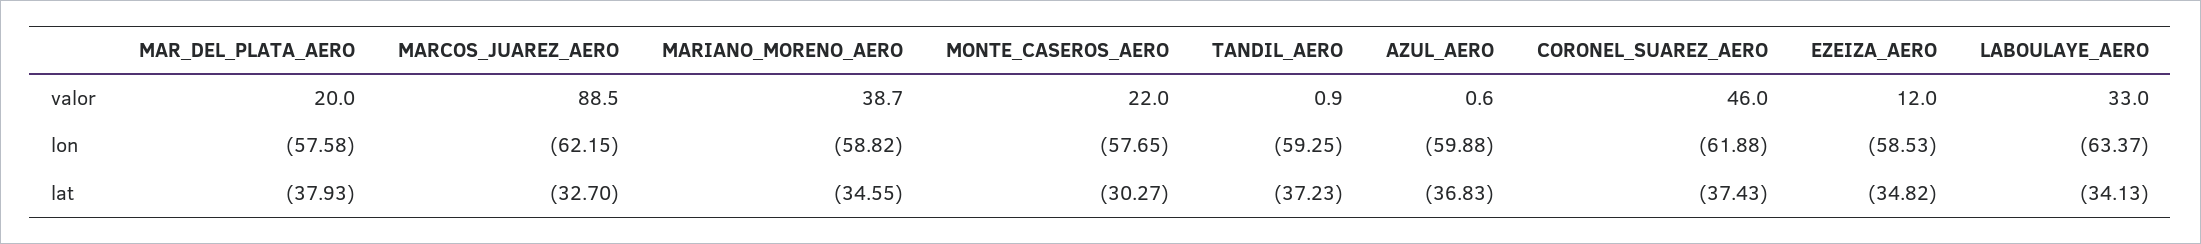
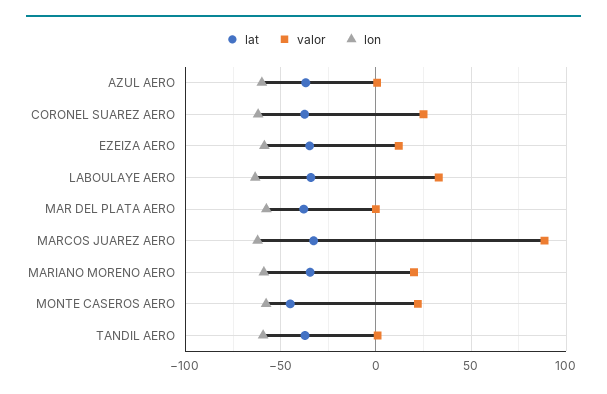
valor, MAR_DEL_PLATA_AERO: 20 -> 0
valor, MARIANO_MORENO_AERO: 38.7 -> 20
valor, CORONEL_SUAREZ_AERO: 46 -> 25
lat, MONTE_CASEROS_AERO: -30.27 -> -45

